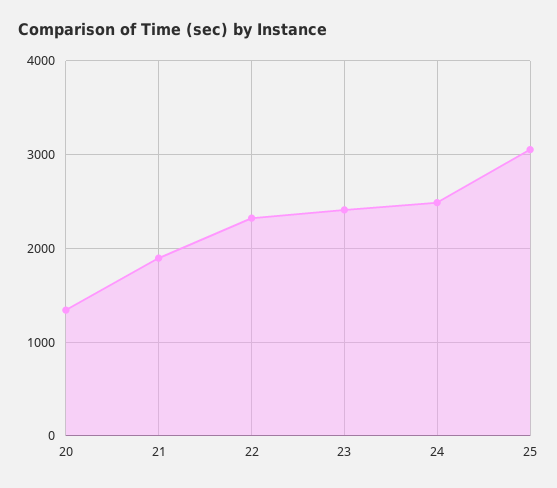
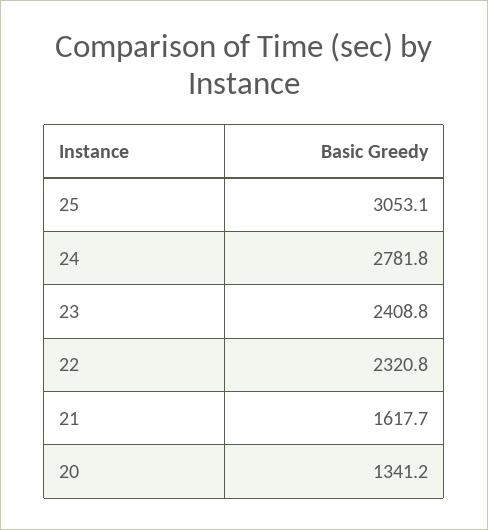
21: 1900 -> 1617.7
24: 2500 -> 2781.8

